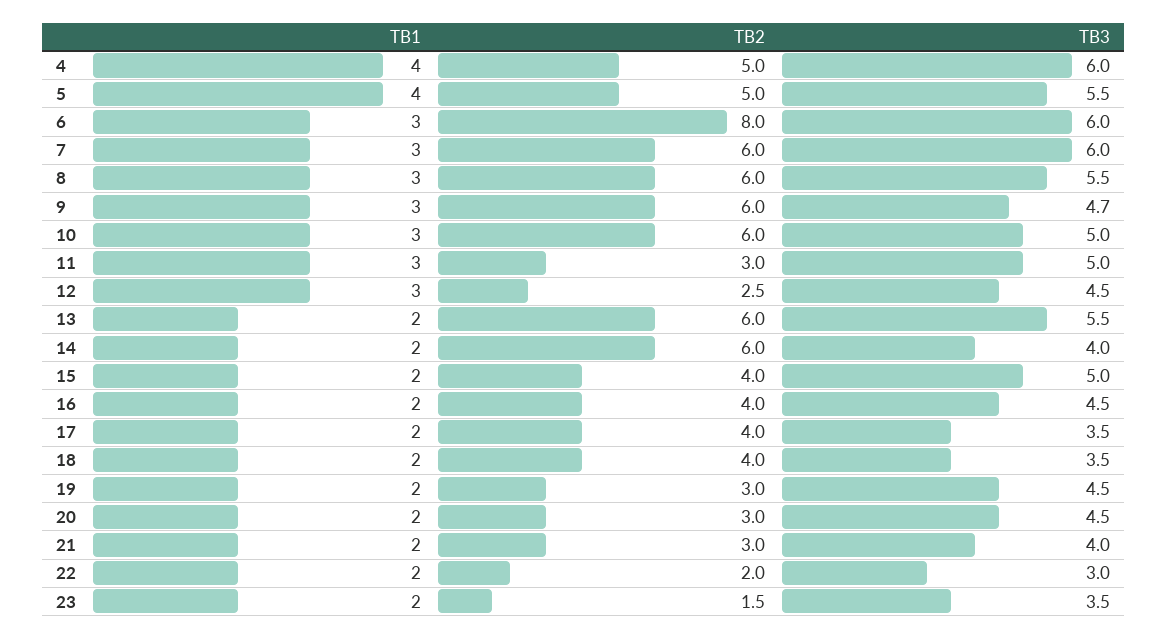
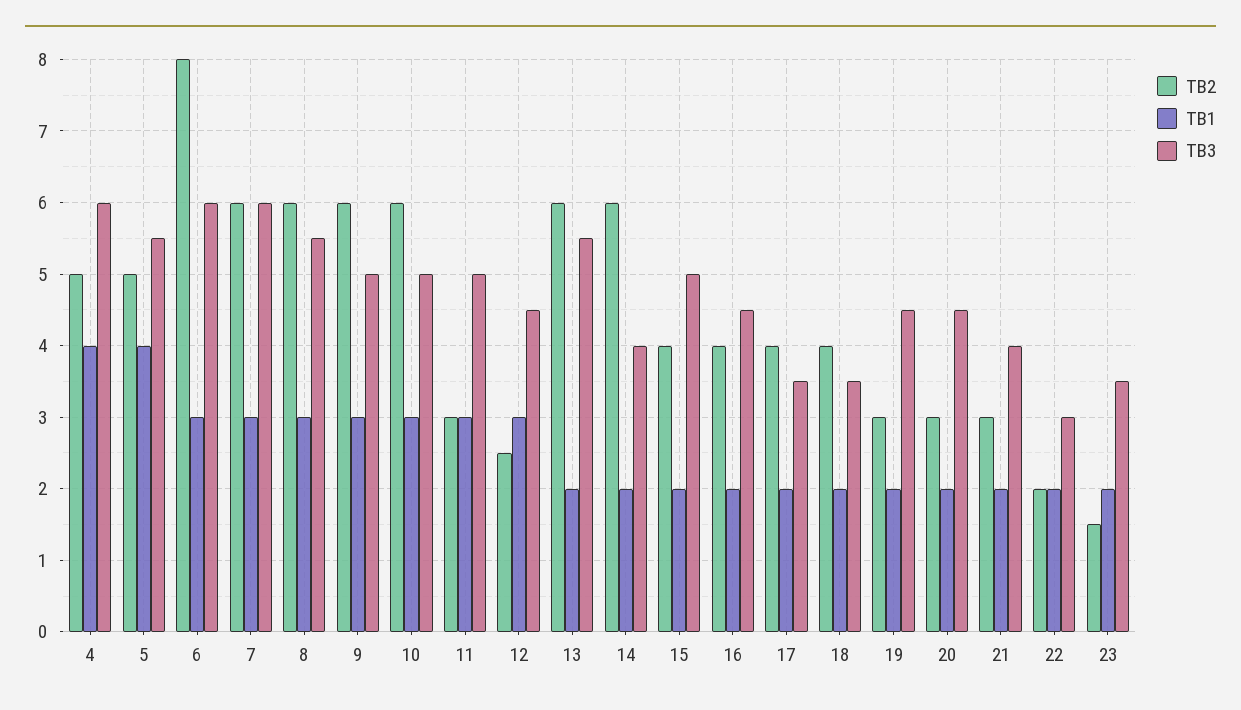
TB3, 9: 4.7 -> 5

